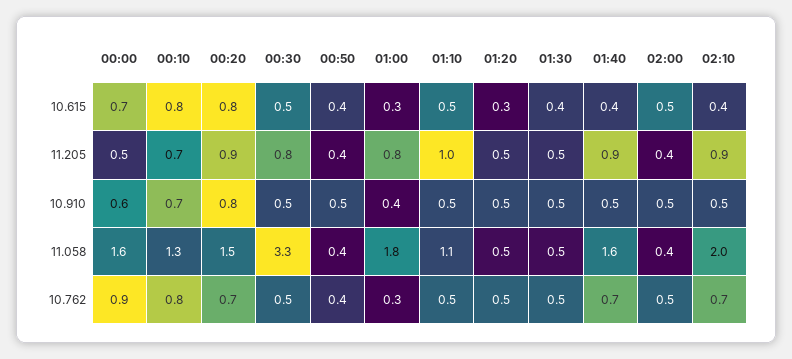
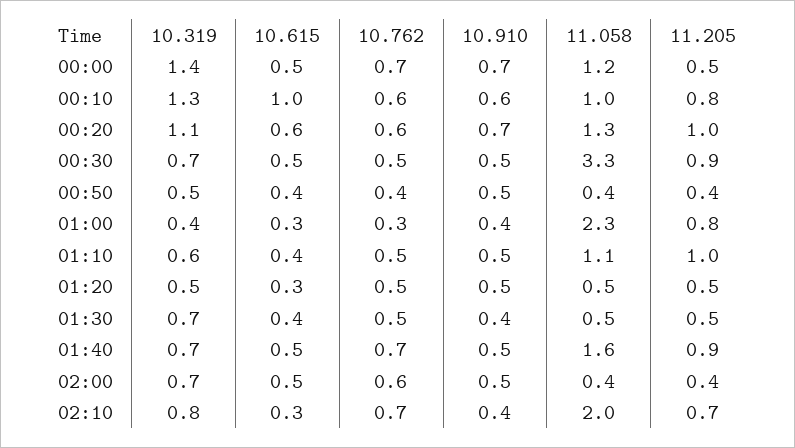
00:00, 10.615: 0.7 -> 0.5
00:10, 10.615: 0.8 -> 1
00:20, 10.615: 0.8 -> 0.6
01:10, 10.615: 0.5 -> 0.4
01:40, 10.615: 0.4 -> 0.5
02:10, 10.615: 0.4 -> 0.3
00:10, 11.205: 0.7 -> 0.8
00:20, 11.205: 0.9 -> 1
00:30, 11.205: 0.8 -> 0.9
02:10, 11.205: 0.9 -> 0.7
00:00, 10.910: 0.6 -> 0.7
00:10, 10.910: 0.7 -> 0.6
00:20, 10.910: 0.8 -> 0.7
01:30, 10.910: 0.5 -> 0.4
02:10, 10.910: 0.5 -> 0.4
00:00, 11.058: 1.6 -> 1.2
00:10, 11.058: 1.3 -> 1
00:20, 11.058: 1.5 -> 1.3
01:00, 11.058: 1.8 -> 2.3
00:00, 10.762: 0.9 -> 0.7
00:10, 10.762: 0.8 -> 0.6
00:20, 10.762: 0.7 -> 0.6
02:00, 10.762: 0.5 -> 0.6
00:00, 10.319: none -> 1.4
00:10, 10.319: none -> 1.3
00:20, 10.319: none -> 1.1
00:30, 10.319: none -> 0.7
00:50, 10.319: none -> 0.5
01:00, 10.319: none -> 0.4
01:10, 10.319: none -> 0.6
01:20, 10.319: none -> 0.5
01:30, 10.319: none -> 0.7
01:40, 10.319: none -> 0.7
02:00, 10.319: none -> 0.7
02:10, 10.319: none -> 0.8

